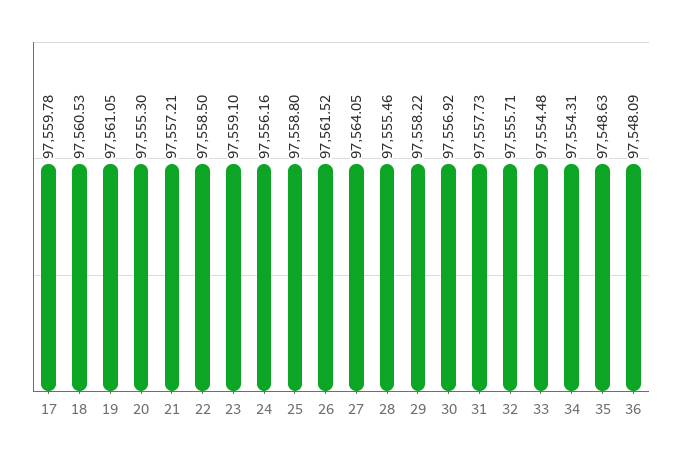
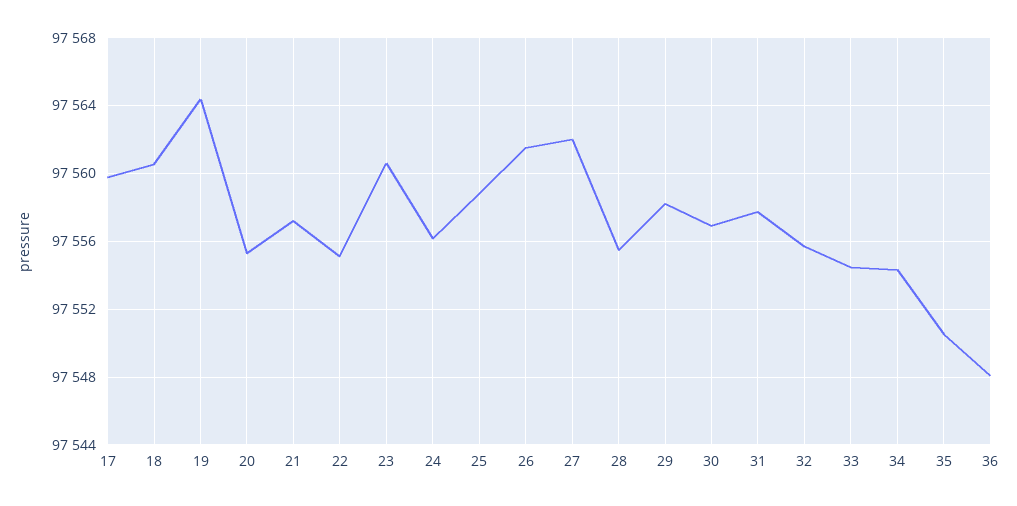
19: 97561.05 -> 97564.5
22: 97558.5 -> 97555
23: 97559.1 -> 97560.5
27: 97564.05 -> 97562
35: 97548.63 -> 97550.5

